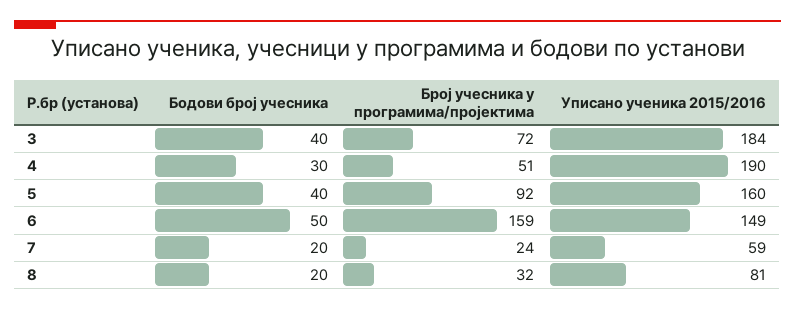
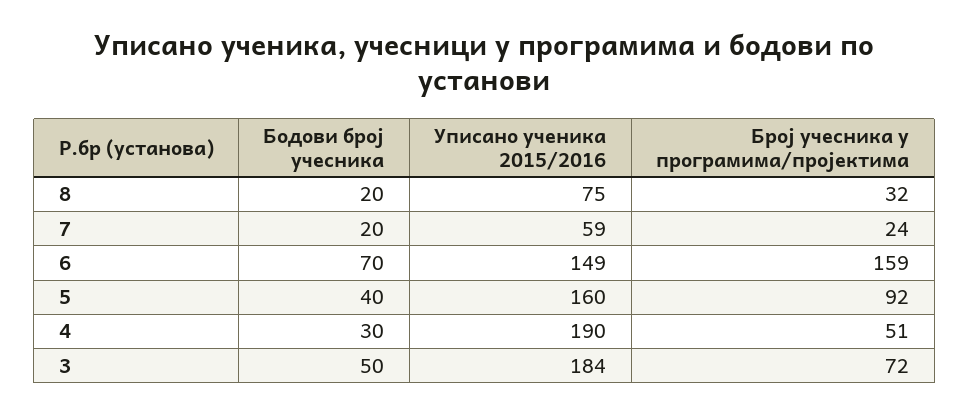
Бодови број учесника, 3: 40 -> 50
Бодови број учесника, 6: 50 -> 70
Уписано ученика 2015/2016, 8: 81 -> 75

